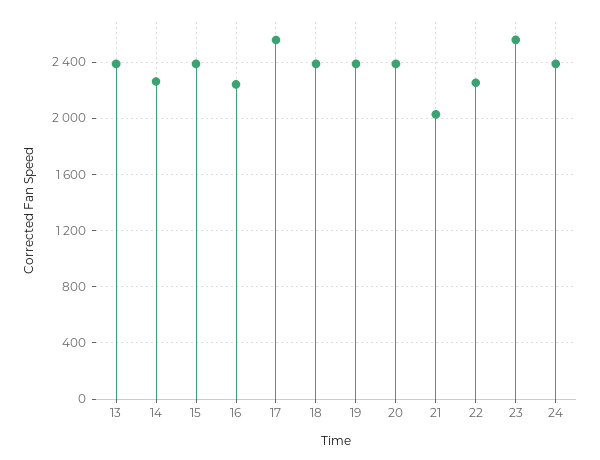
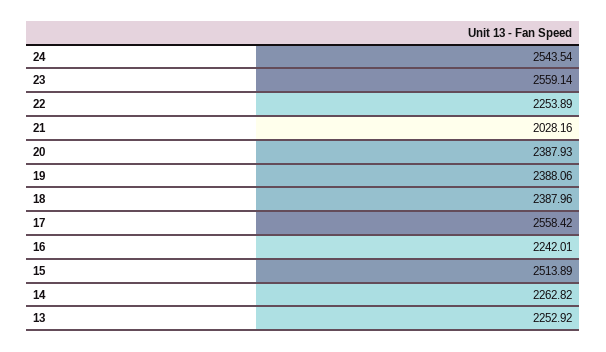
13: 2400 -> 2252.92
15: 2400 -> 2513.89
24: 2400 -> 2543.54

